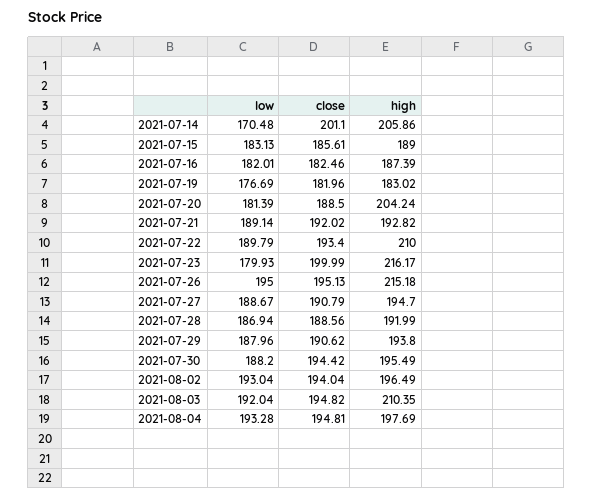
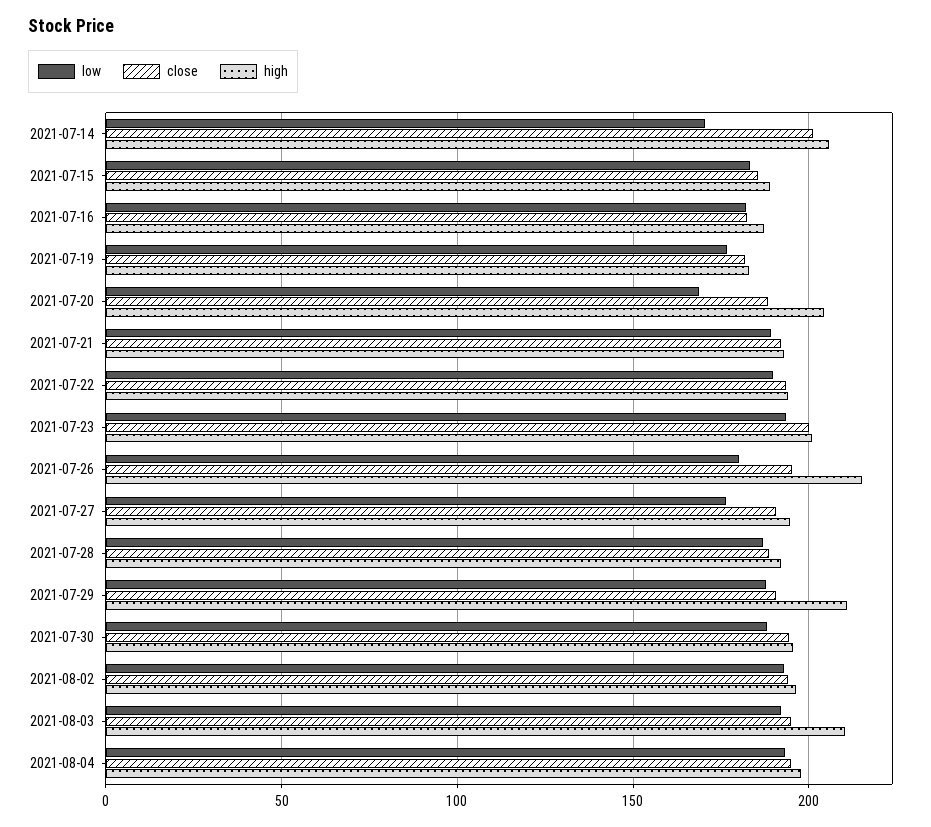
low, 2021-07-20: 181.39 -> 170
high, 2021-07-22: 210 -> 195
low, 2021-07-23: 179.93 -> 195
high, 2021-07-23: 216.17 -> 200
low, 2021-07-26: 195 -> 180
low, 2021-07-27: 188.67 -> 175
high, 2021-07-29: 193.8 -> 210

